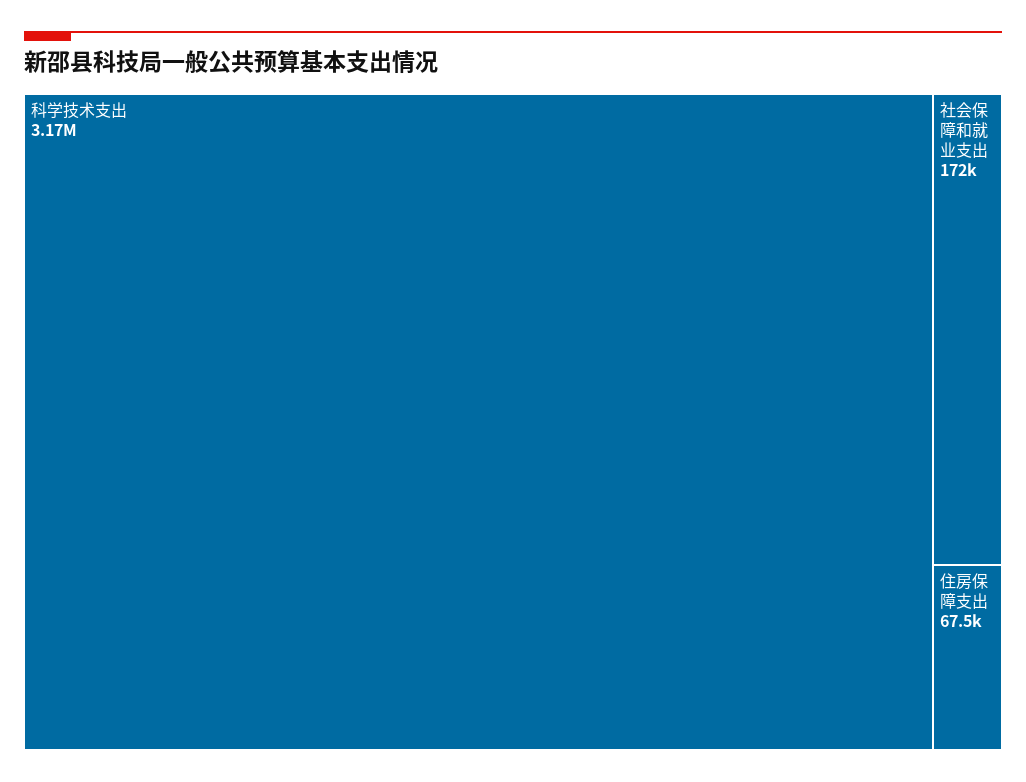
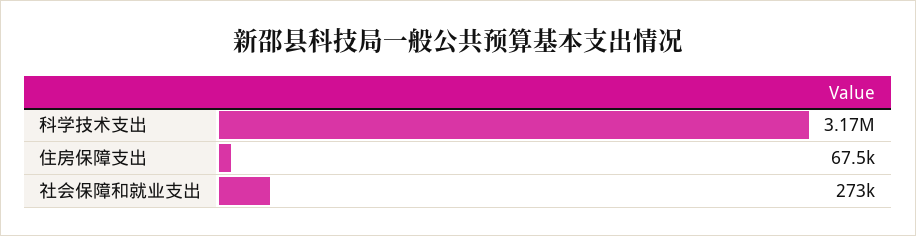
社会保障和就业支出: 172000 -> 273000

